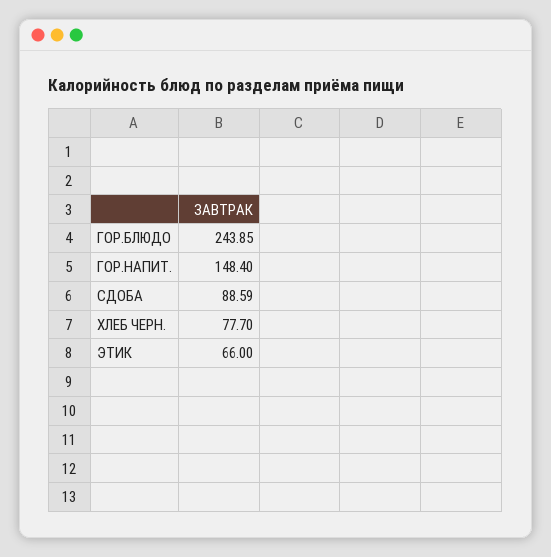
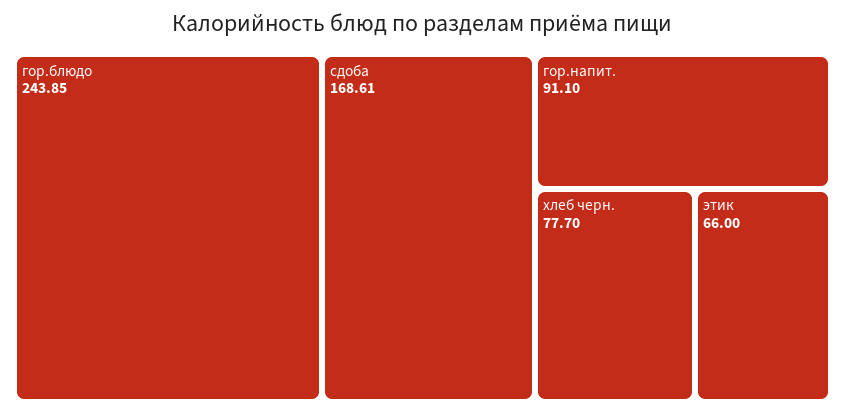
ГОР.НАПИТ.: 148.4 -> 91.1
СДОБА: 88.59 -> 168.61

